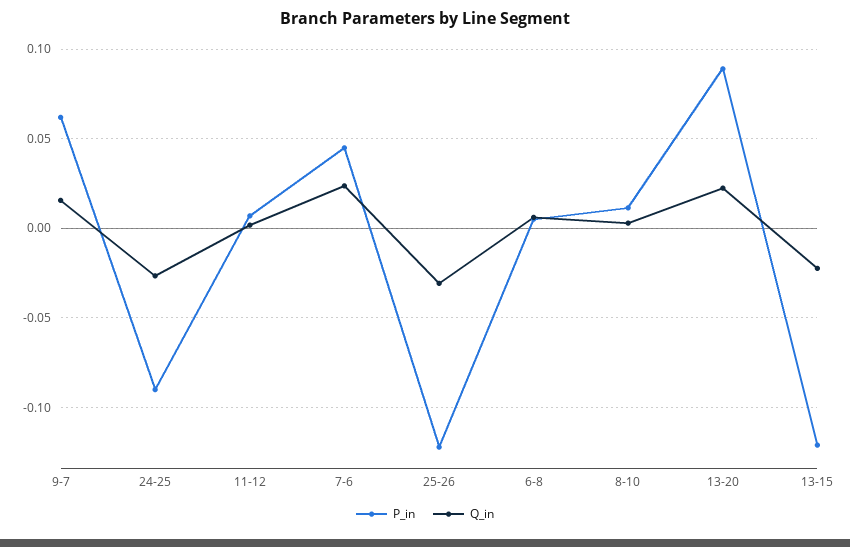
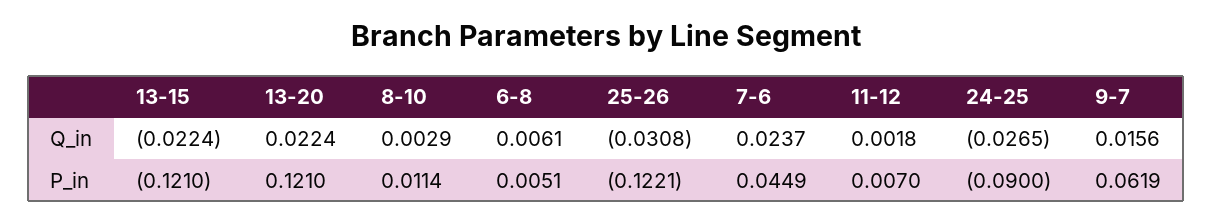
P_in, 13-20: 0.09 -> 0.121

